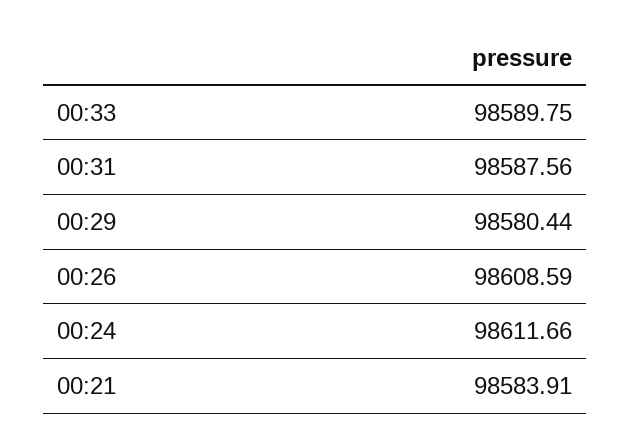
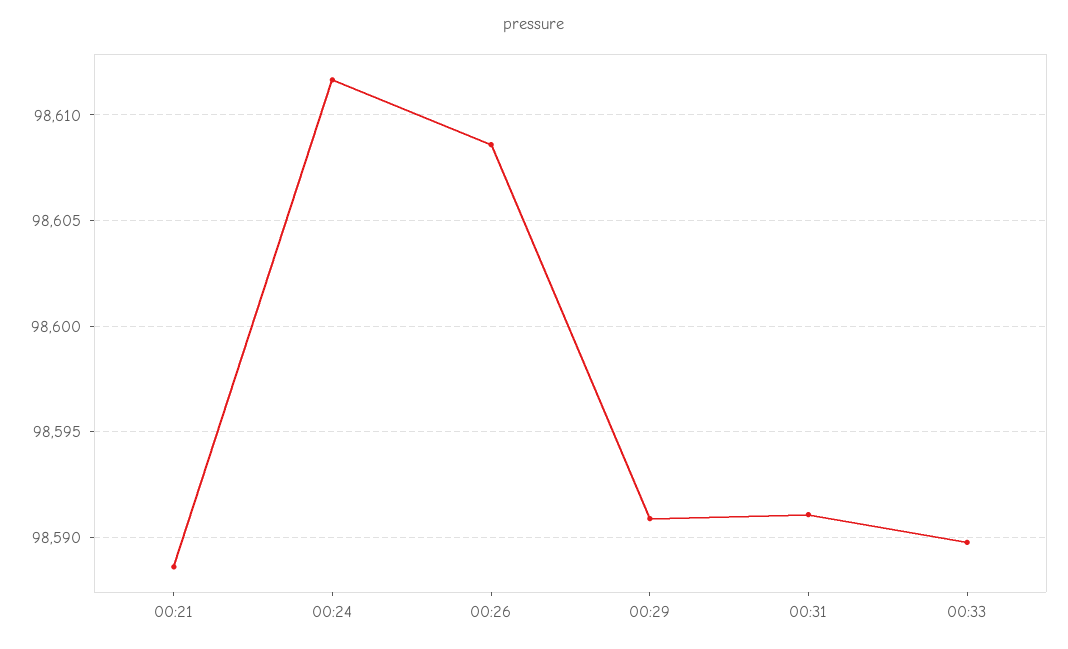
00:31: 98587.56 -> 98591
00:29: 98580.44 -> 98591
00:21: 98583.91 -> 98588.5

